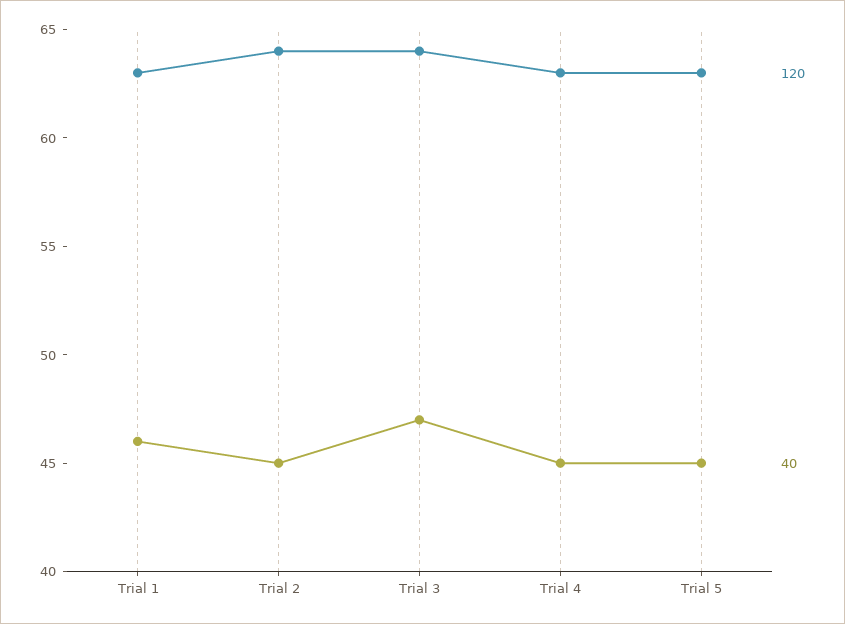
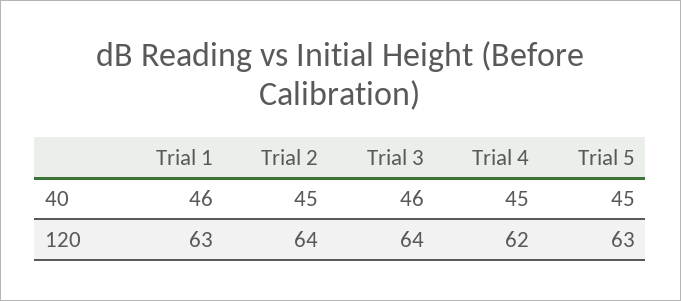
40, Trial 3: 47 -> 46
120, Trial 4: 63 -> 62

